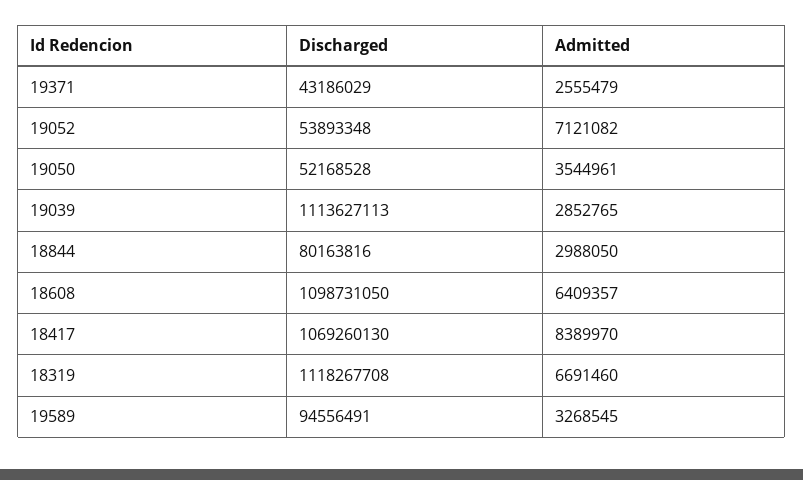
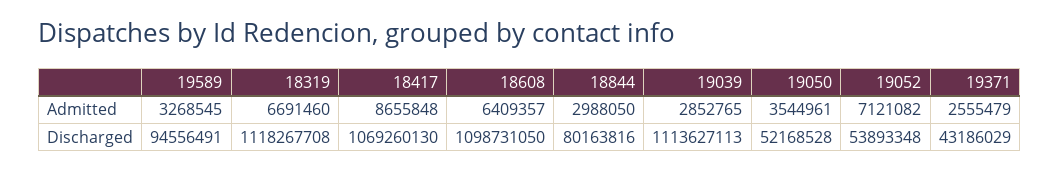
Admitted, 18417: 8389970 -> 8655848

